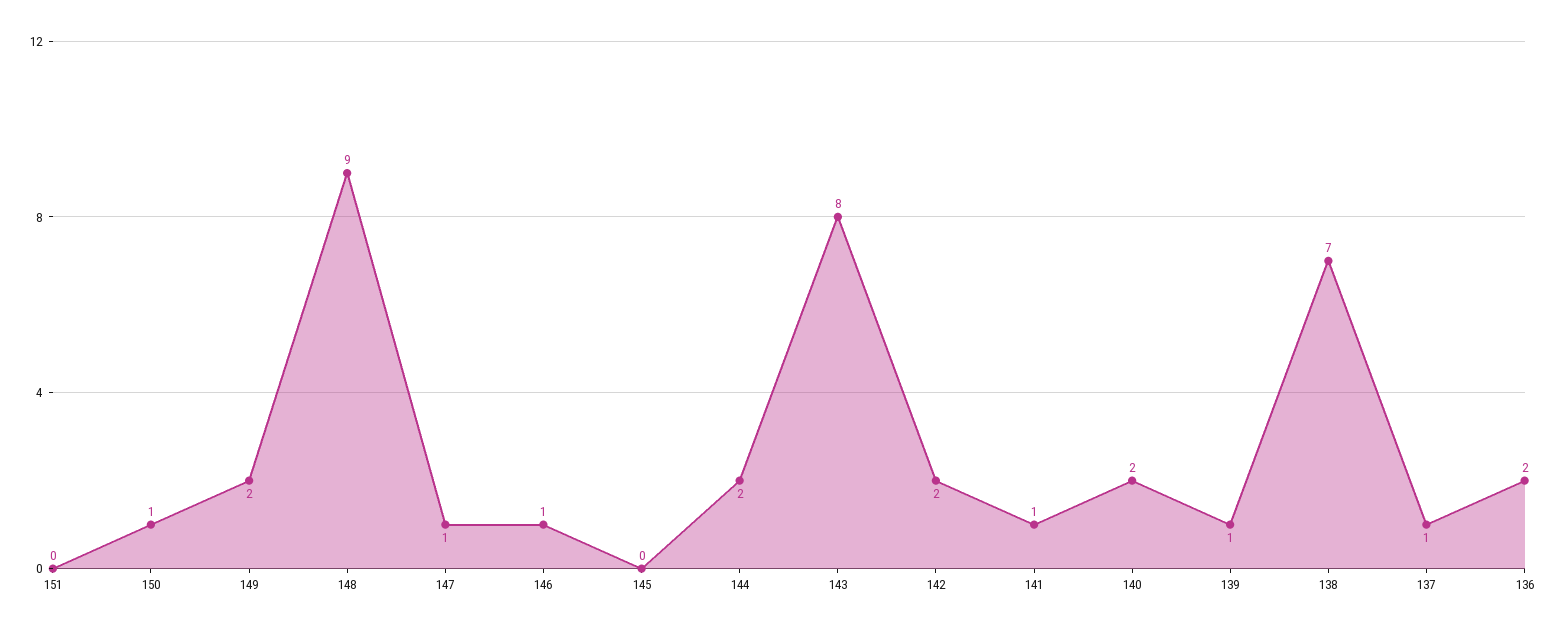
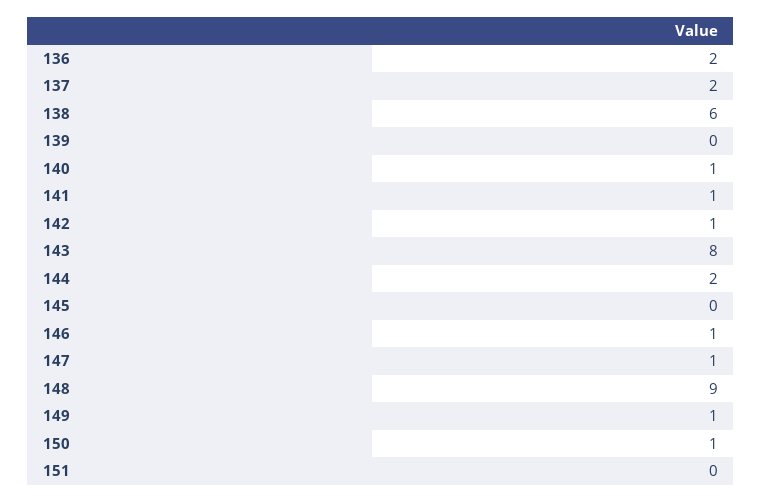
149: 2 -> 1
142: 2 -> 1
140: 2 -> 1
139: 1 -> 0
138: 7 -> 6
137: 1 -> 2

